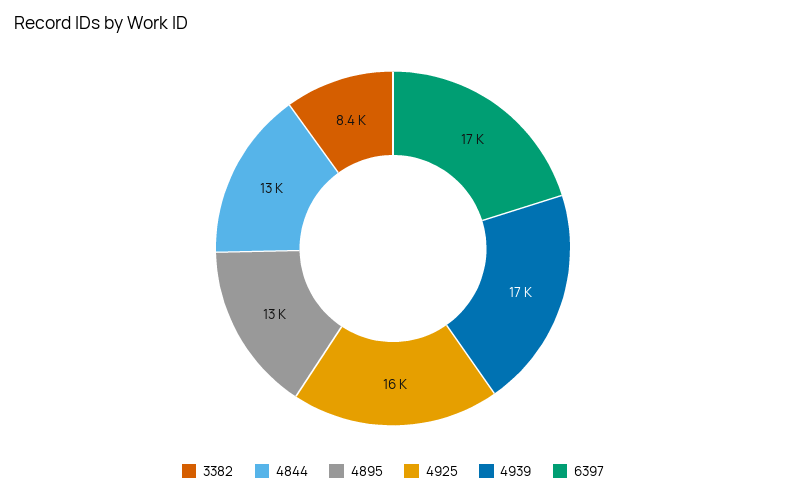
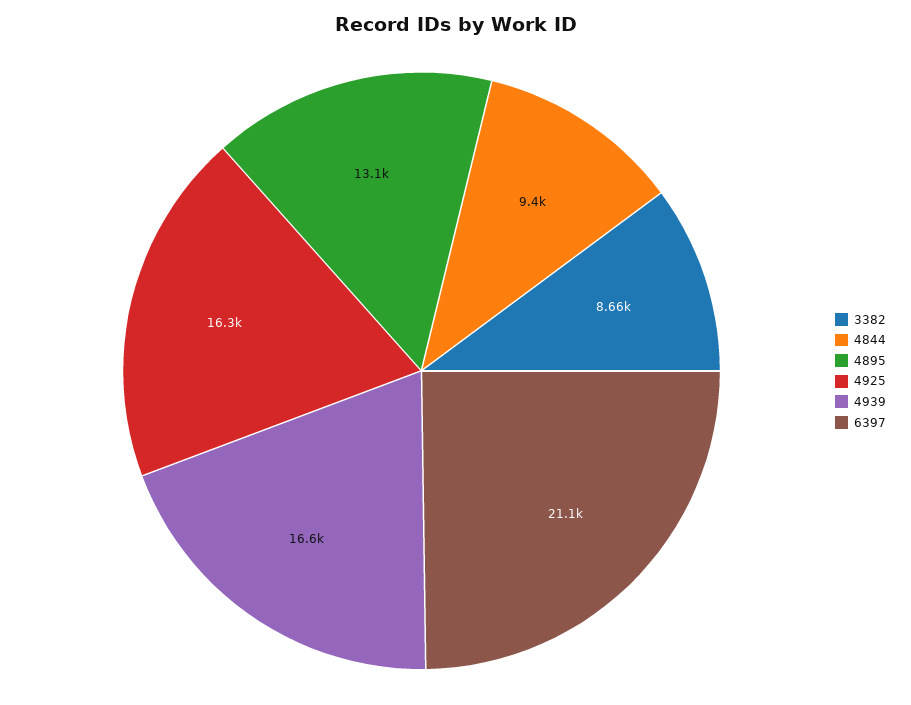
3382: 8400 -> 8660
4844: 13000 -> 9400
6397: 17000 -> 21100

